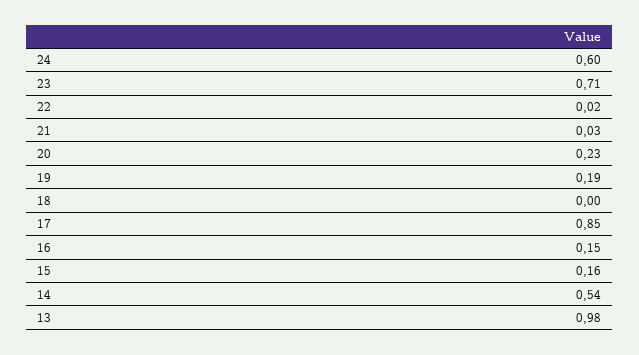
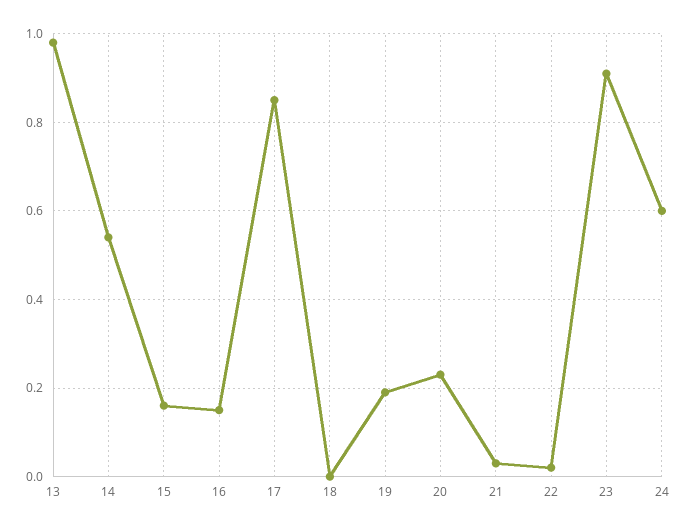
23: 0.71 -> 0.9

